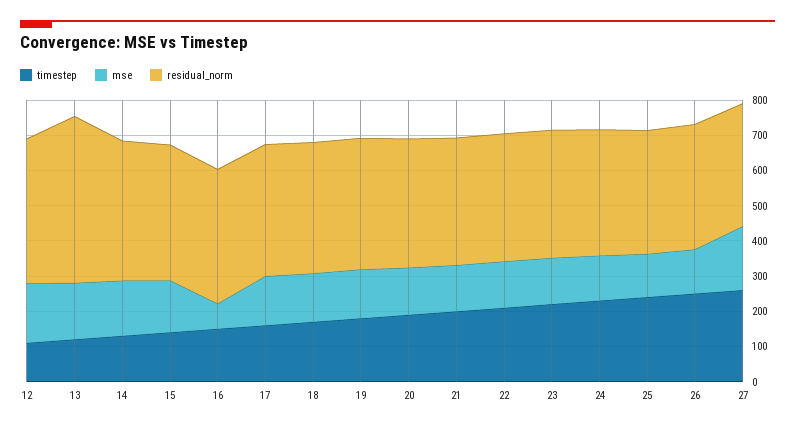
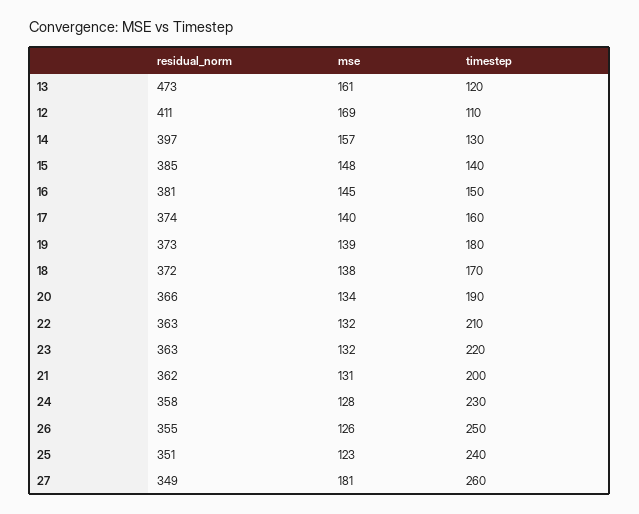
mse, 16: 75 -> 145

